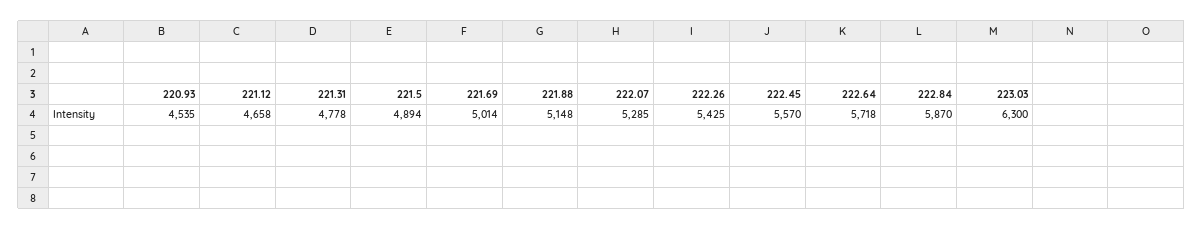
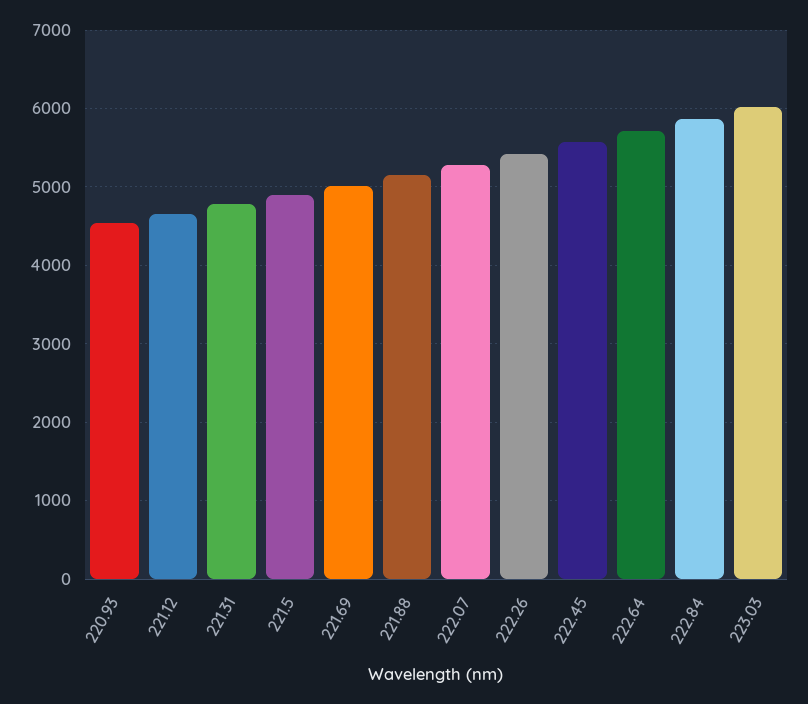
223.03: 6300 -> 6000

